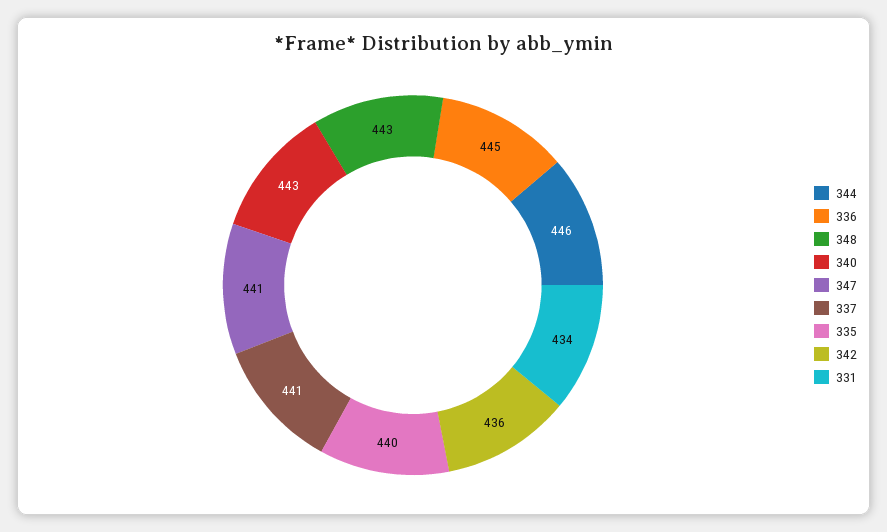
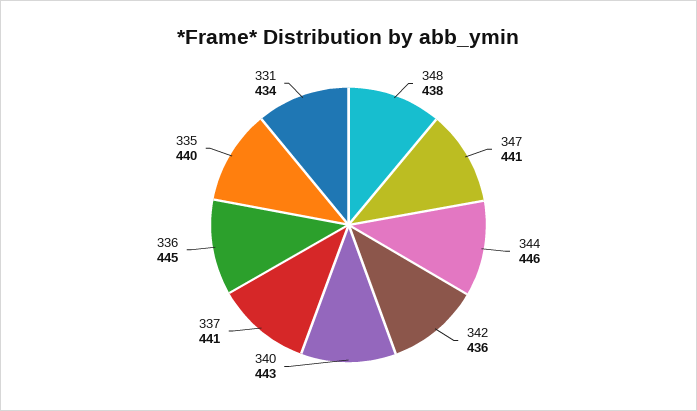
348: 443 -> 438

